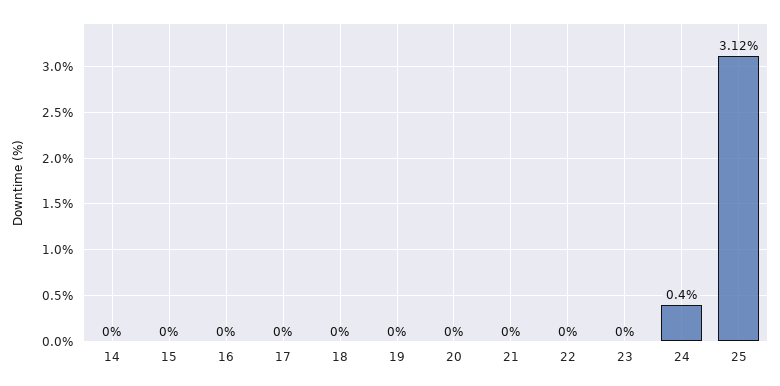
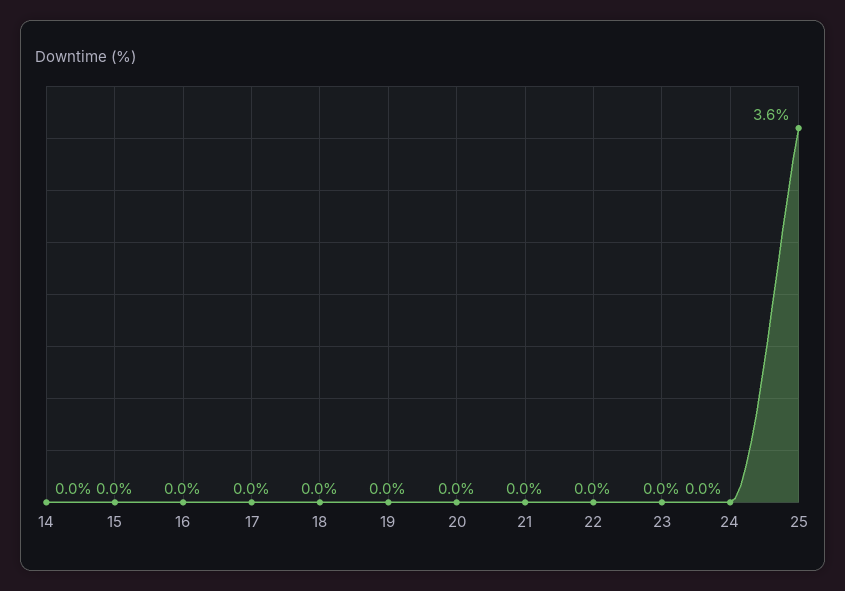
24: 0.4 -> 0
25: 3.12 -> 3.6

